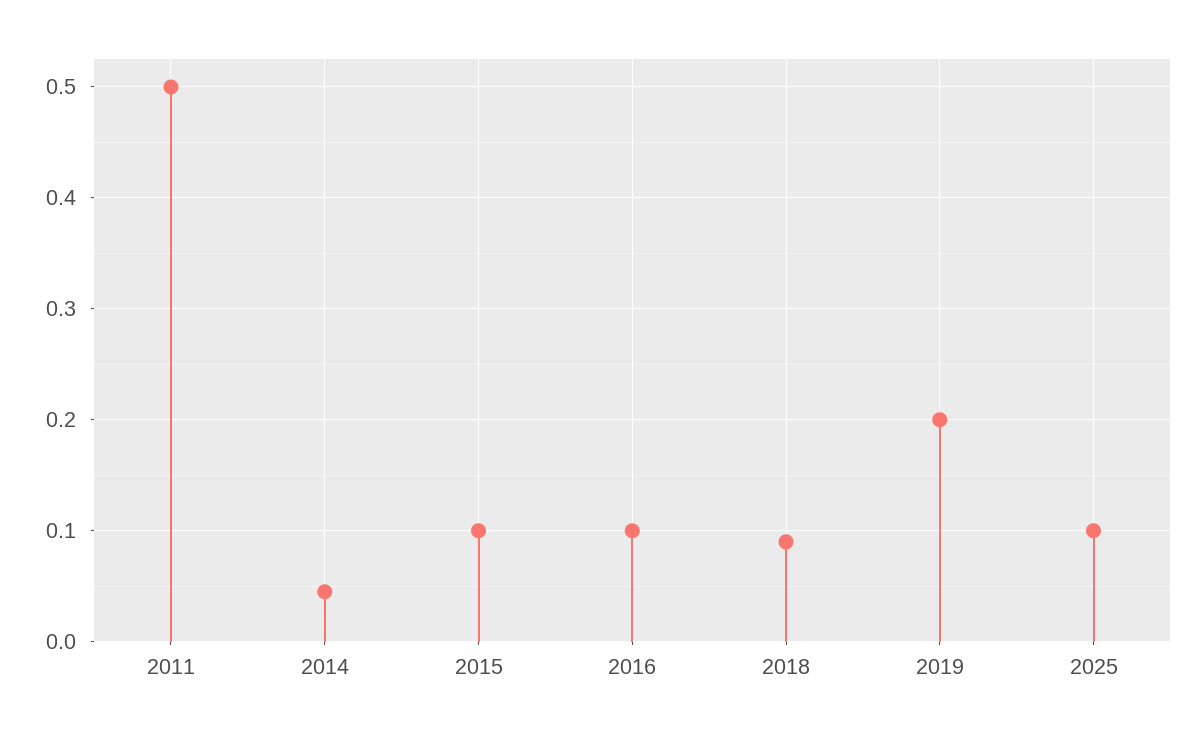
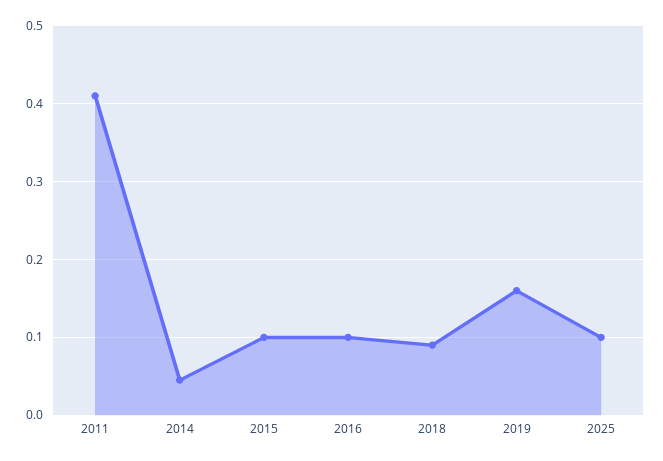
2011: 0.5 -> 0.41
2019: 0.2 -> 0.16

